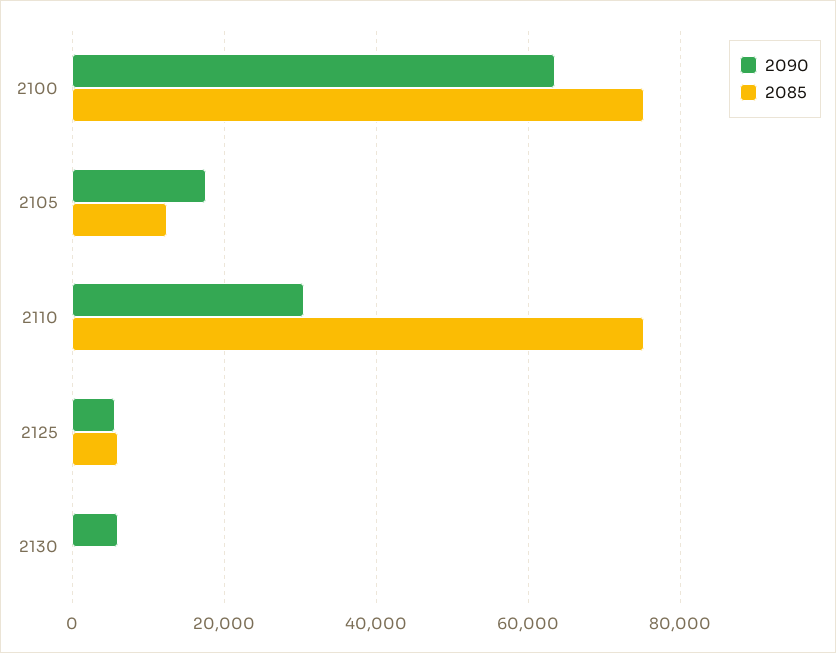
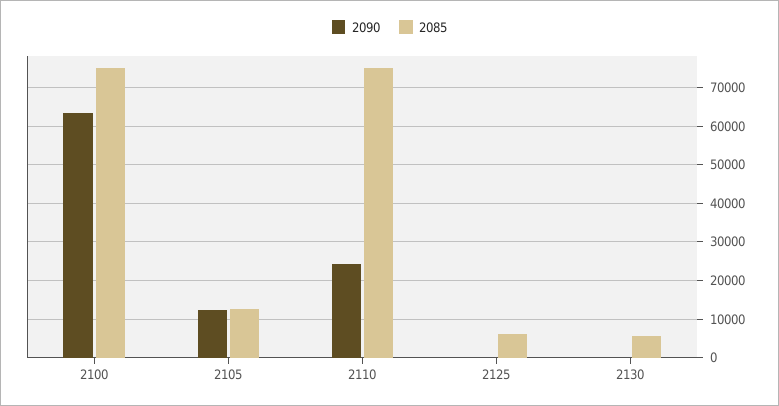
2090, 2105: 18000 -> 12000
2090, 2110: 30000 -> 24000
2090, 2125: 6000 -> 0
2090, 2130: 6000 -> 0
2085, 2130: 0 -> 6000

